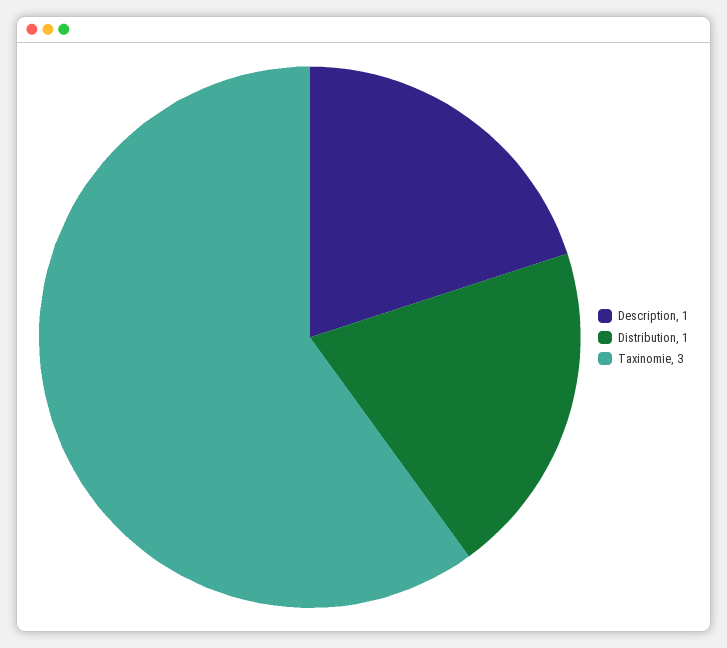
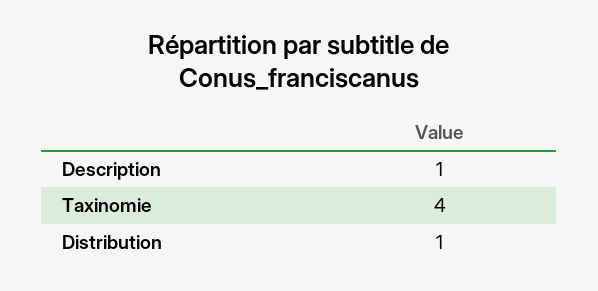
Taxinomie: 3 -> 4

